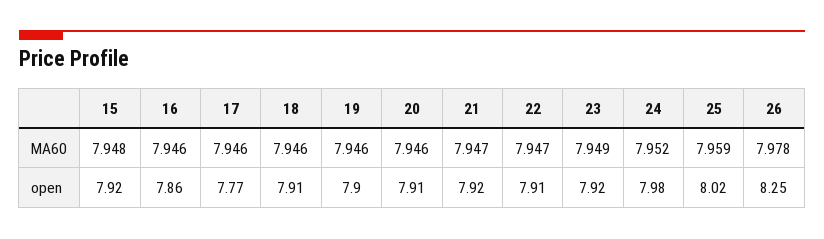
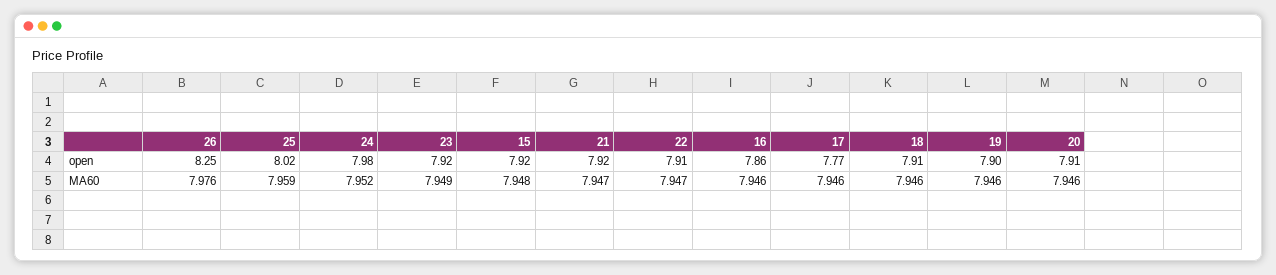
26, MA60: 7.978 -> 7.976

